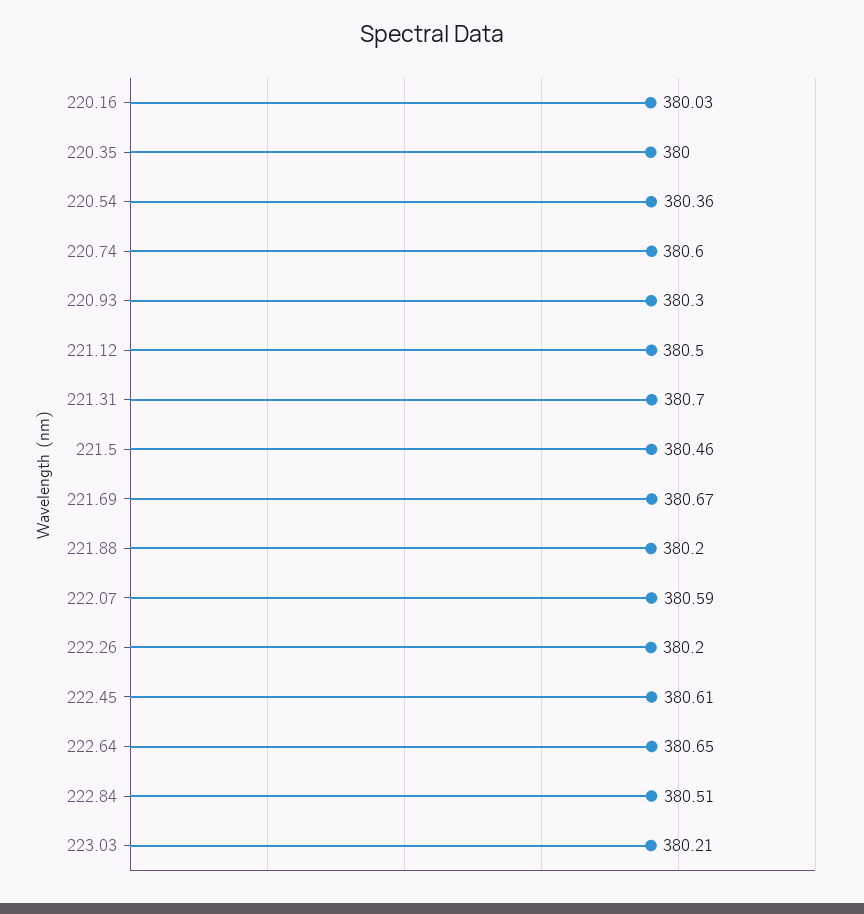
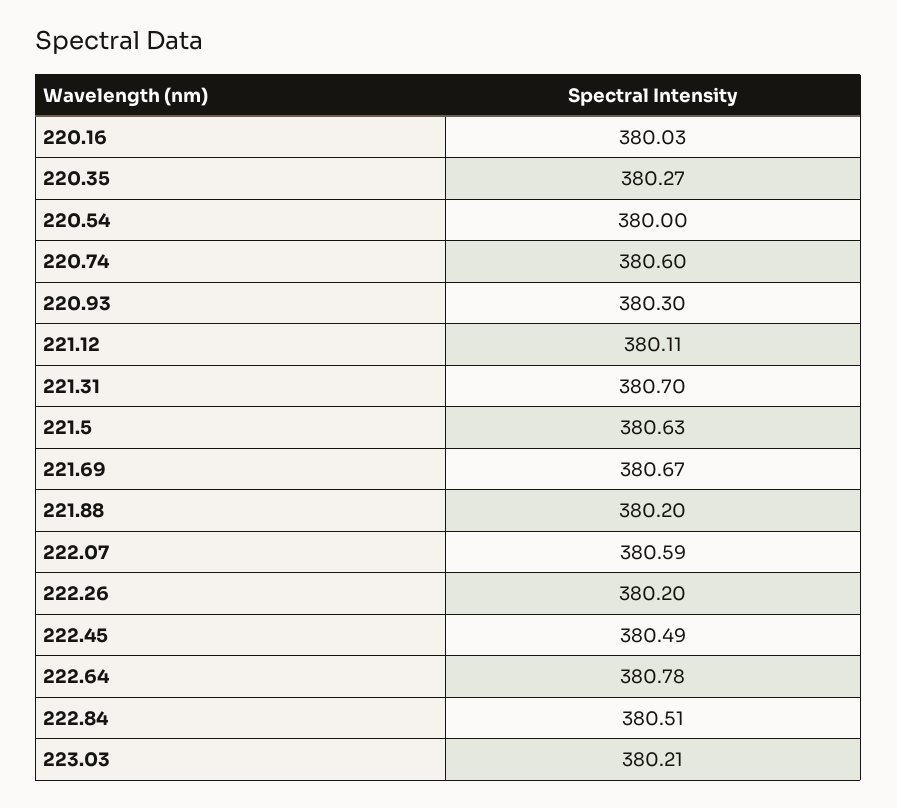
220.35: 380 -> 380.27
220.54: 380.36 -> 380
221.12: 380.5 -> 380.11
221.5: 380.46 -> 380.63
222.45: 380.61 -> 380.49
222.64: 380.65 -> 380.78

